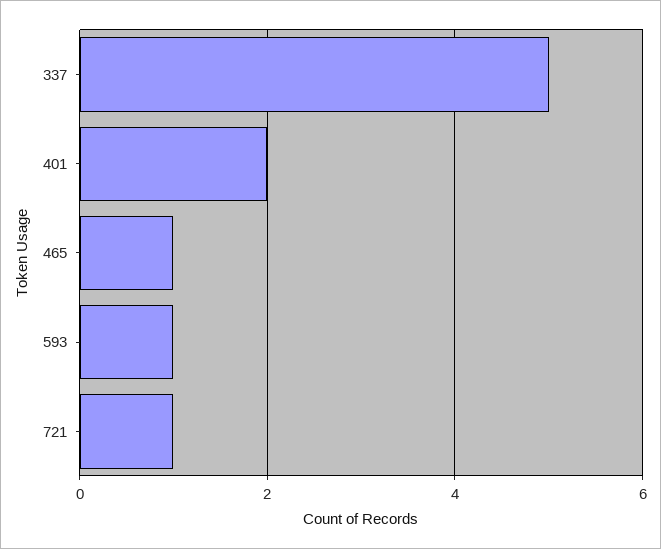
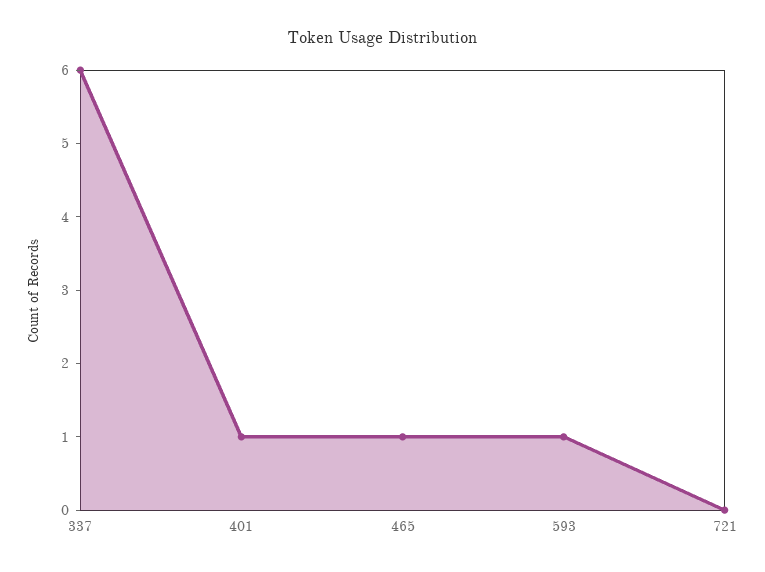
337: 5 -> 6
401: 2 -> 1
721: 1 -> 0

